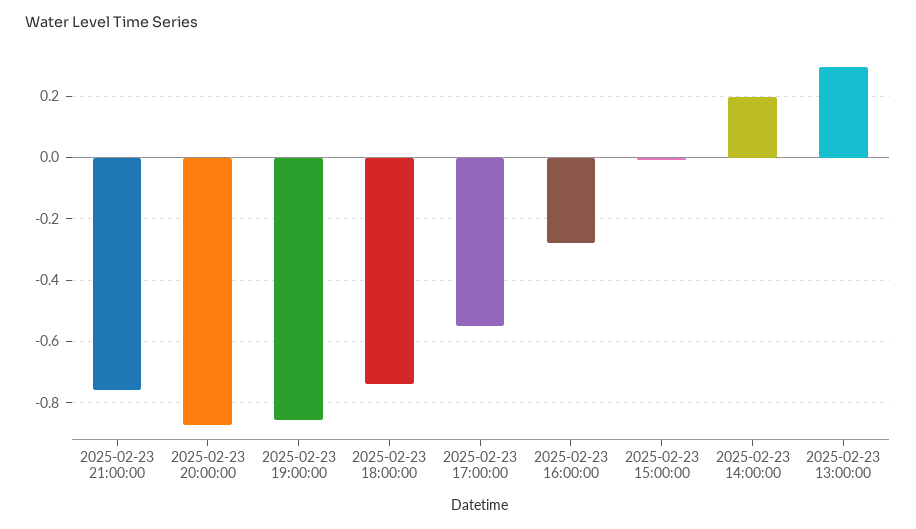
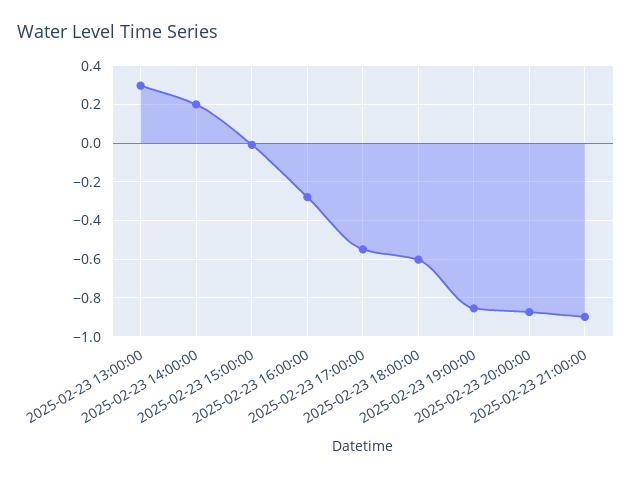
2025-02-23 21:00:00: -0.76 -> -0.9
2025-02-23 18:00:00: -0.74 -> -0.6

